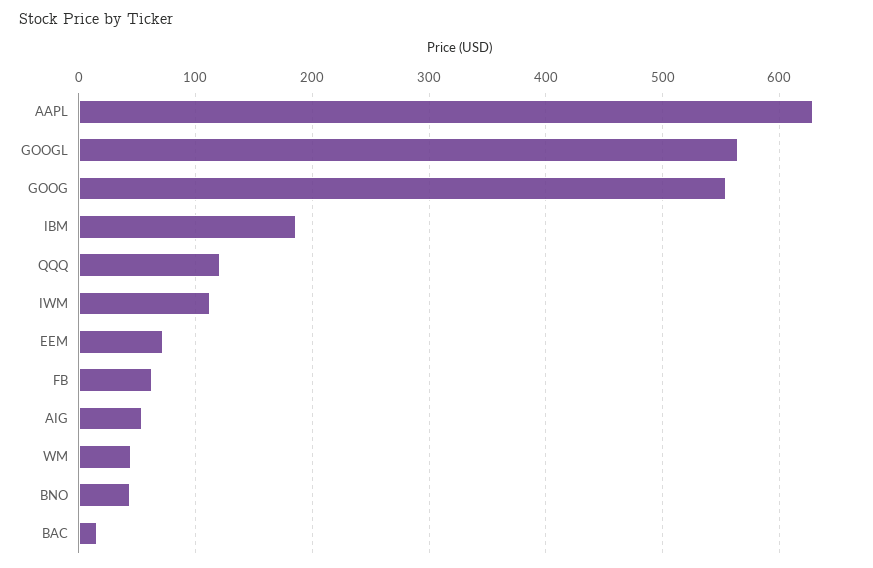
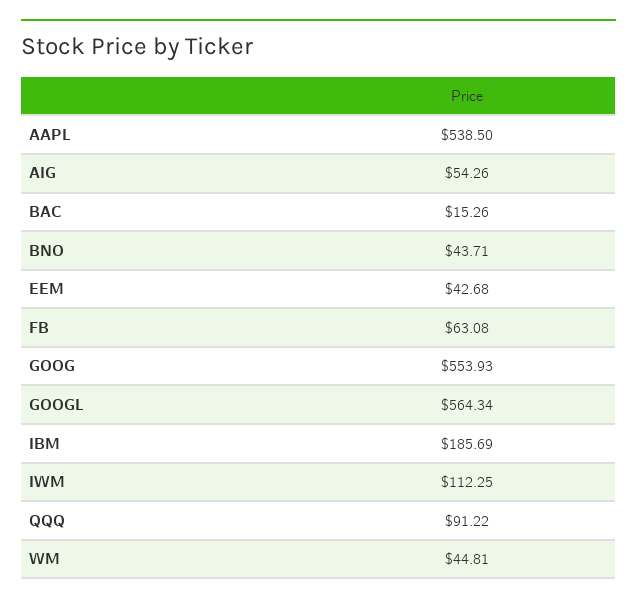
AAPL: 630 -> 538.5
QQQ: 120 -> 91.22
EEM: 70 -> 42.68

